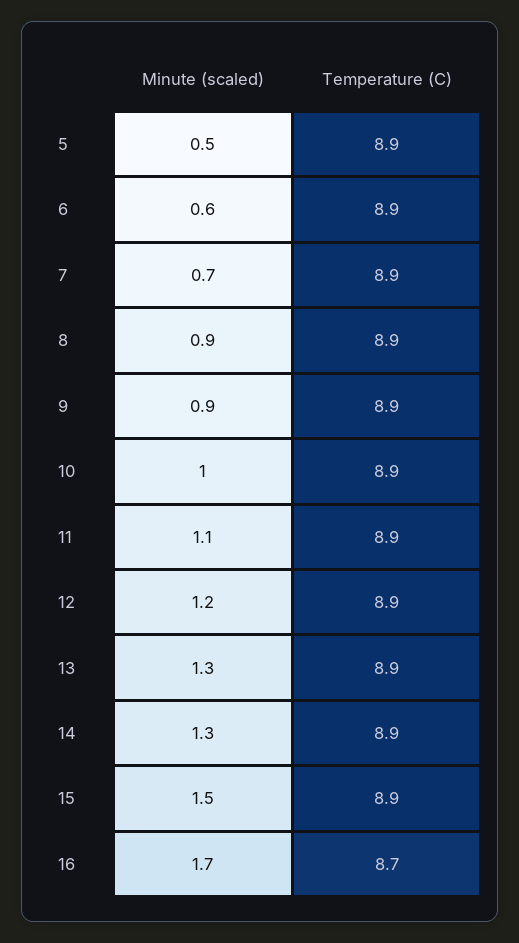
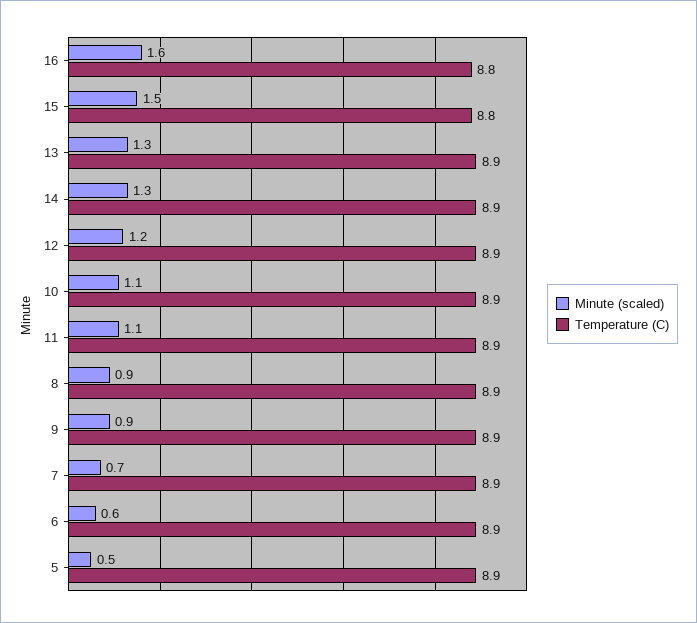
Minute (scaled), 10: 1 -> 1.1
Temperature (C), 15: 8.9 -> 8.8
Minute (scaled), 16: 1.7 -> 1.6
Temperature (C), 16: 8.7 -> 8.8

